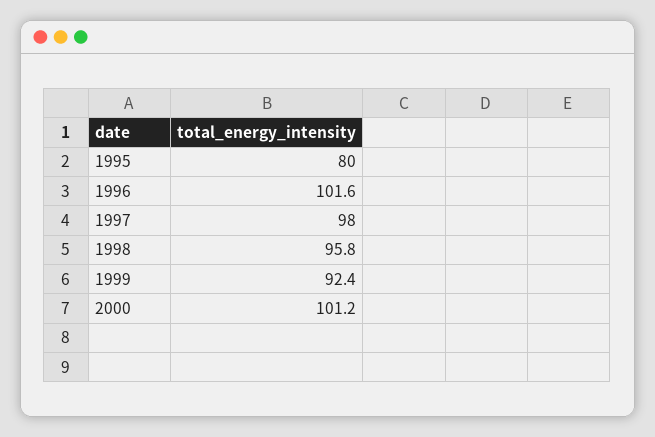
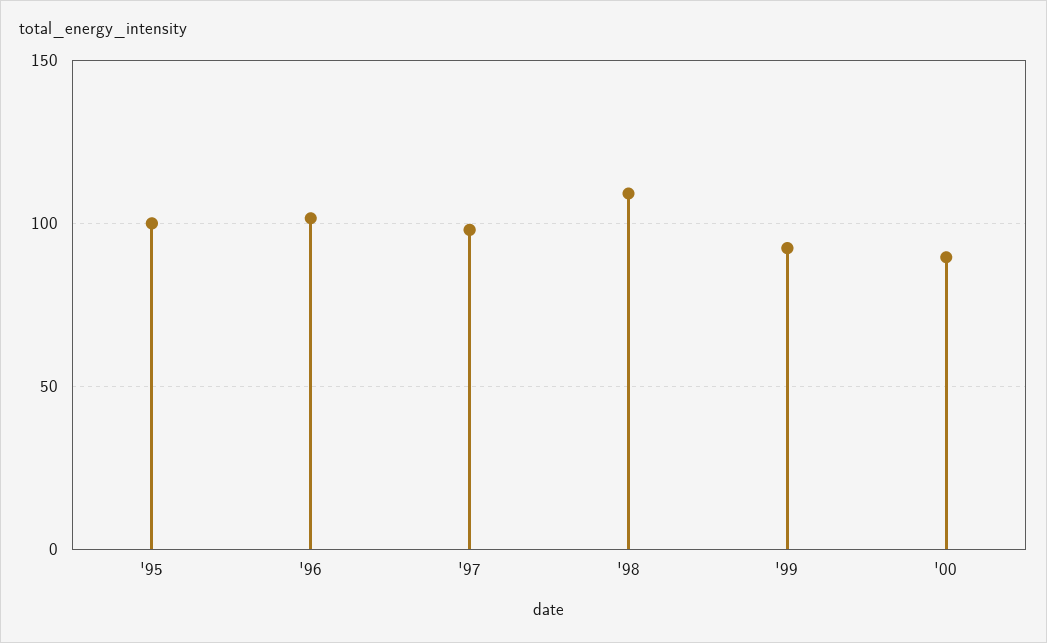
1995: 80 -> 100
1998: 95.8 -> 110
2000: 101.2 -> 90

